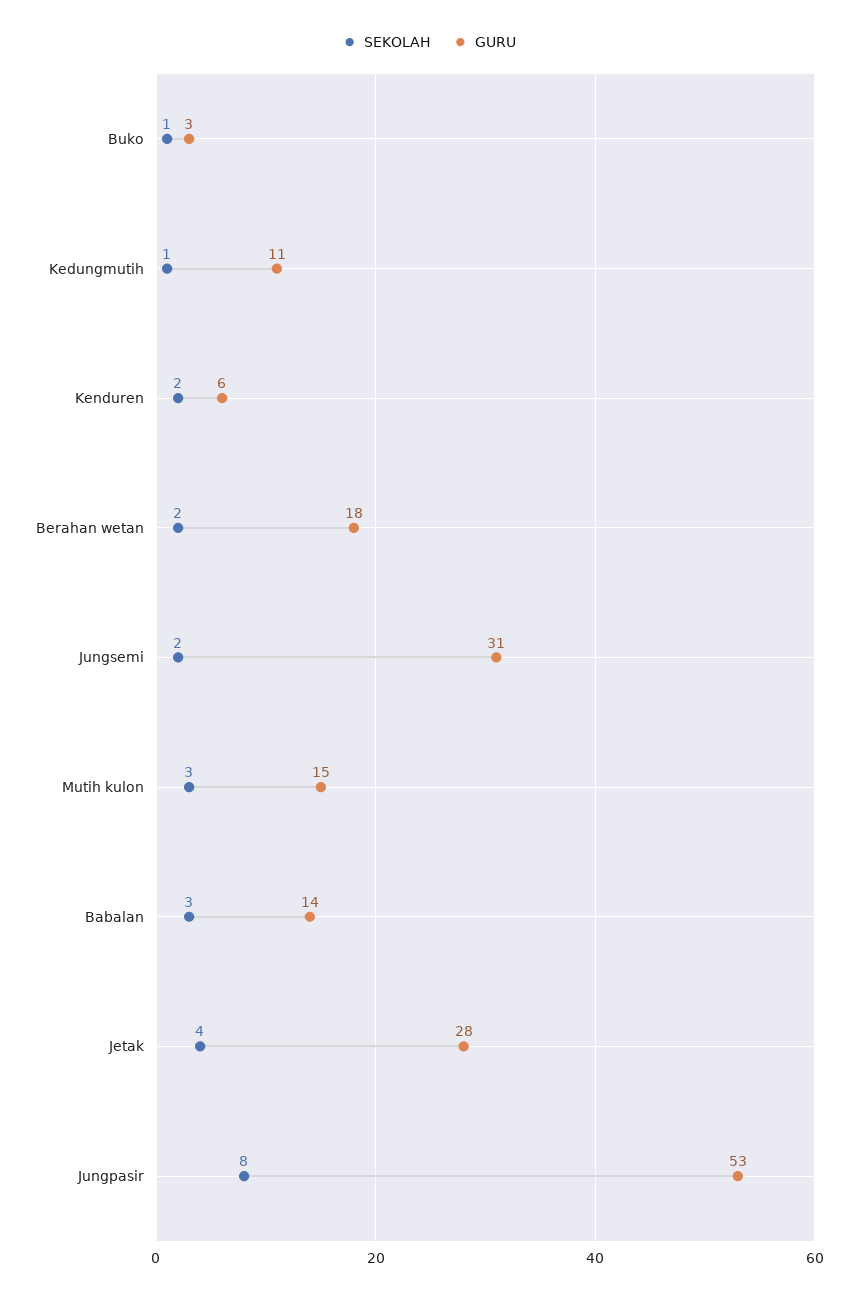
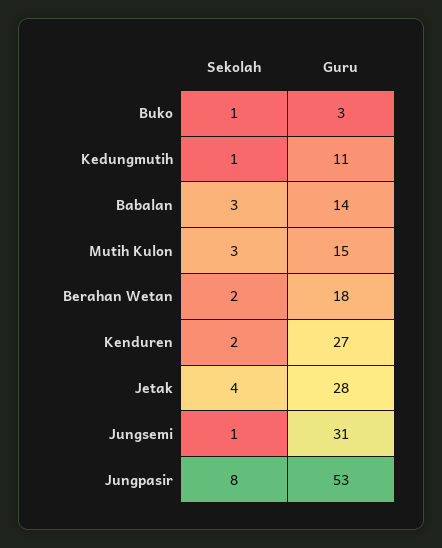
GURU, Kenduren: 6 -> 27
SEKOLAH, Jungsemi: 2 -> 1

